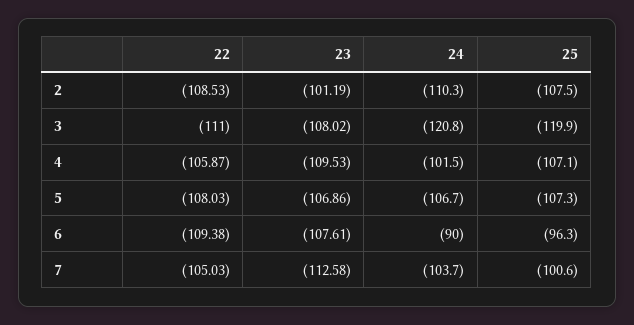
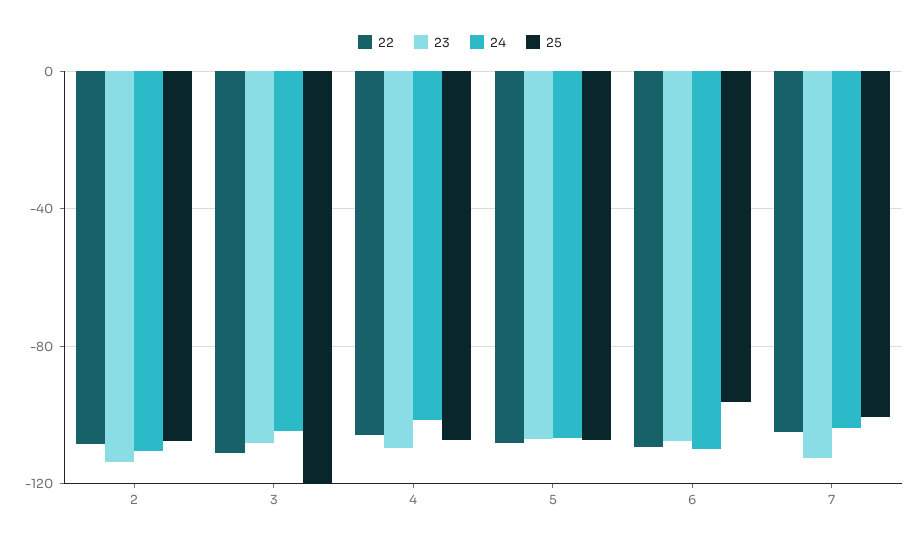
23, 2: -101.19 -> -115
24, 3: -120.8 -> -105
24, 6: -90 -> -110

